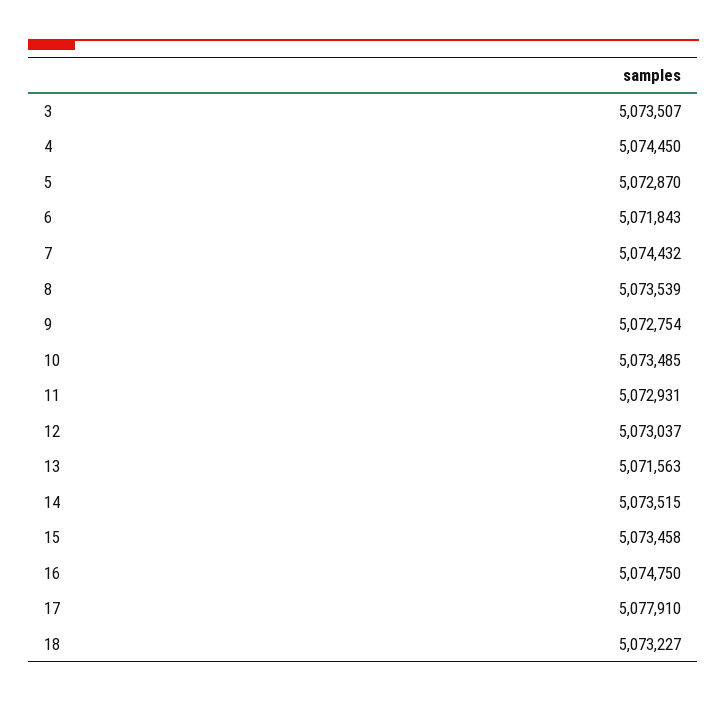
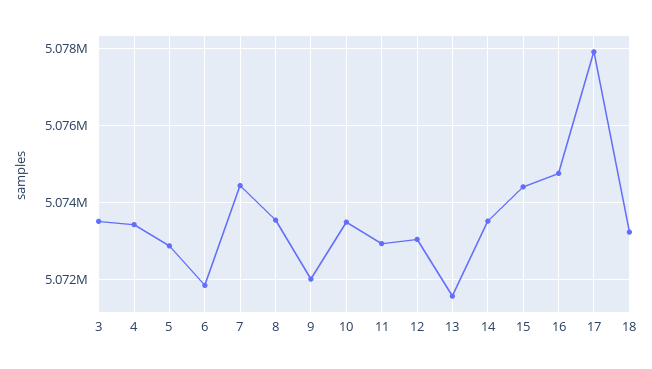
4: 5074450 -> 5073400
9: 5072754 -> 5072000
15: 5073458 -> 5074400

